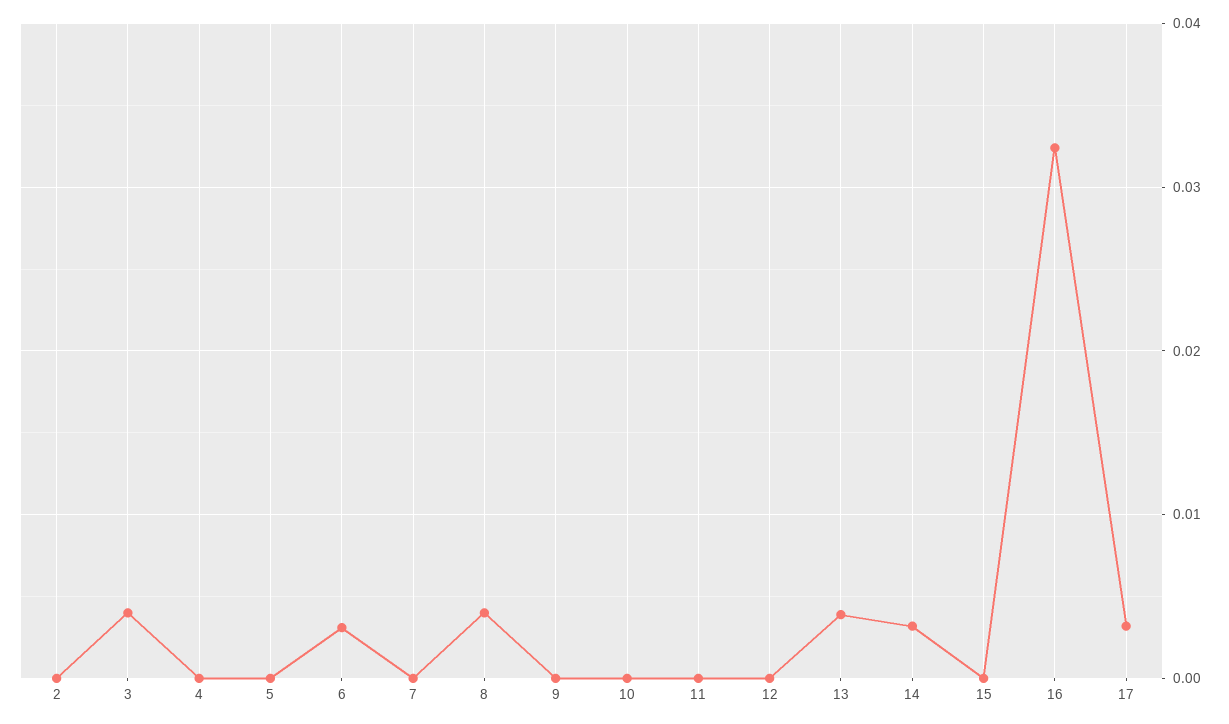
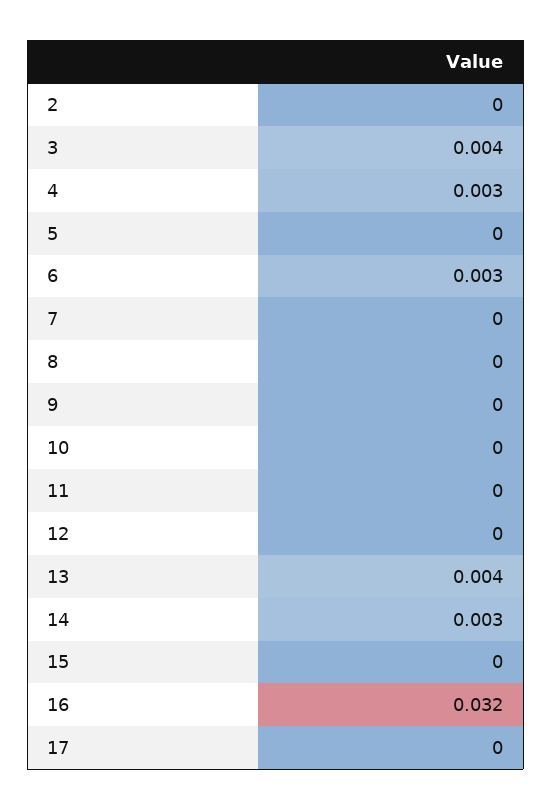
4: 0 -> 0.003
8: 0.004 -> 0
17: 0.003 -> 0

